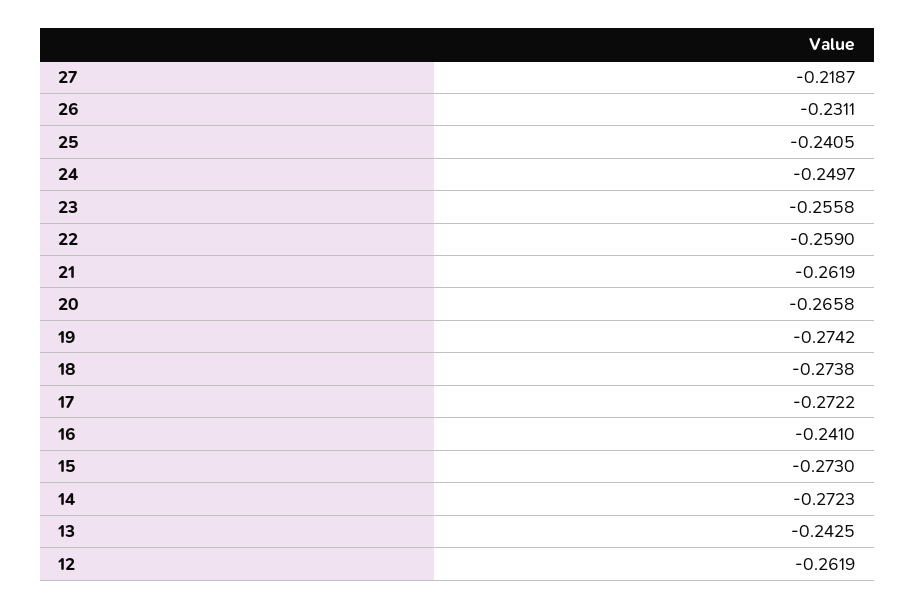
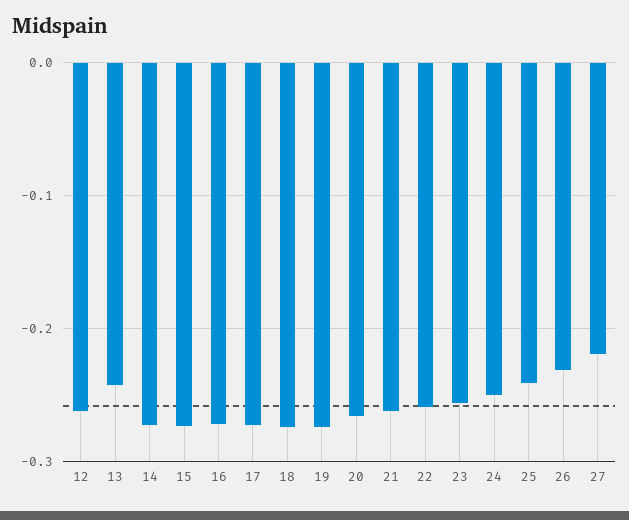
16: -0.241 -> -0.27

